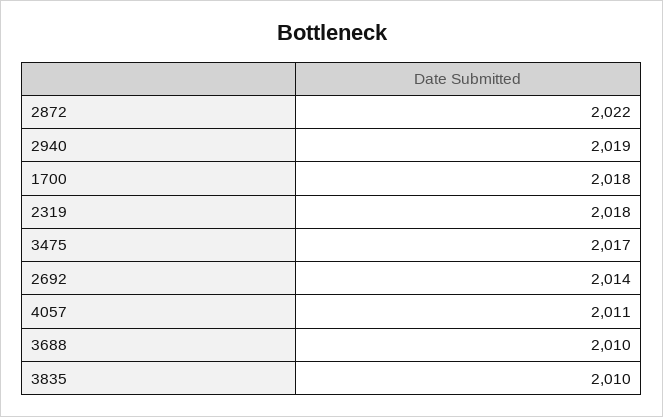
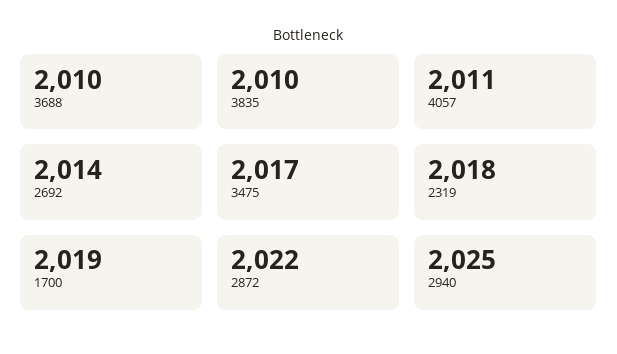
2940: 2019 -> 2025
1700: 2018 -> 2019

